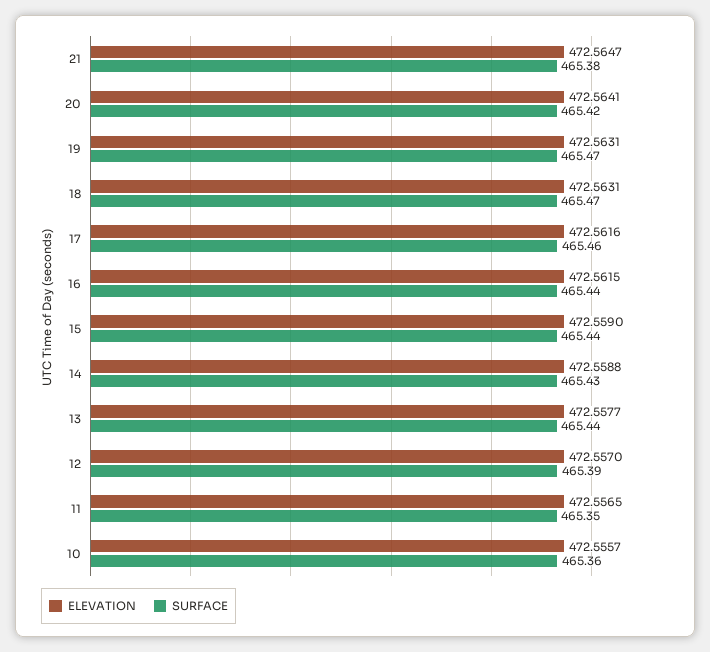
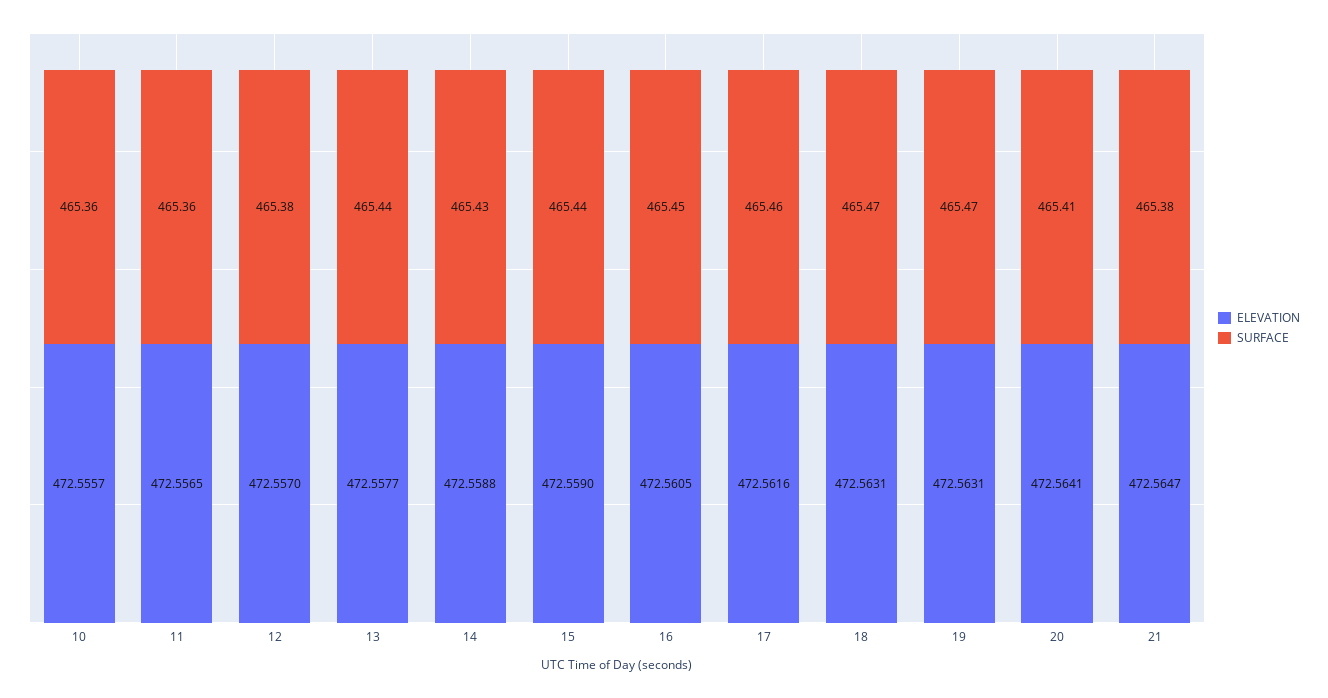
SURFACE, 20: 465.42 -> 465.41
ELEVATION, 16: 472.5615 -> 472.5605
SURFACE, 16: 465.44 -> 465.45
SURFACE, 12: 465.39 -> 465.38
SURFACE, 11: 465.35 -> 465.36

